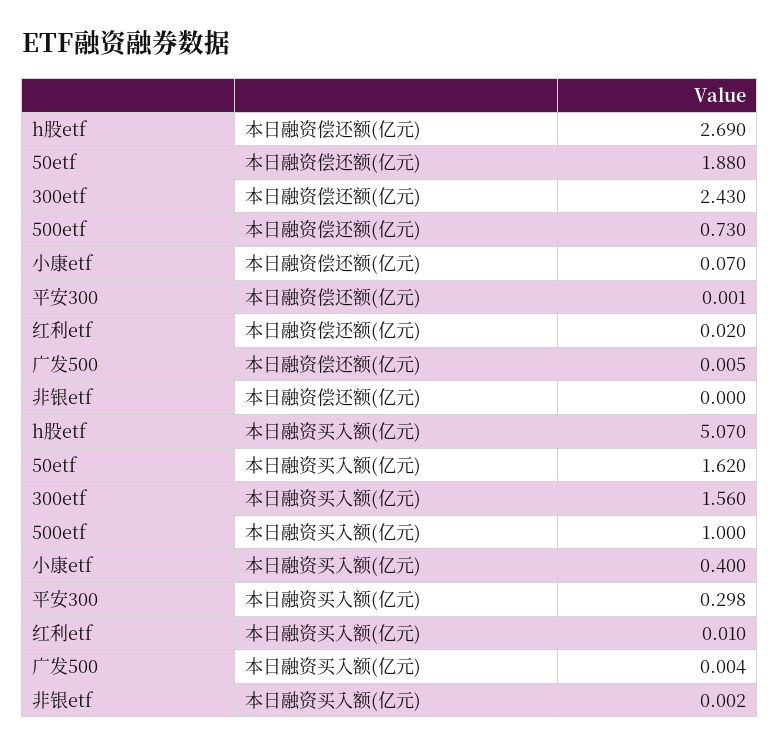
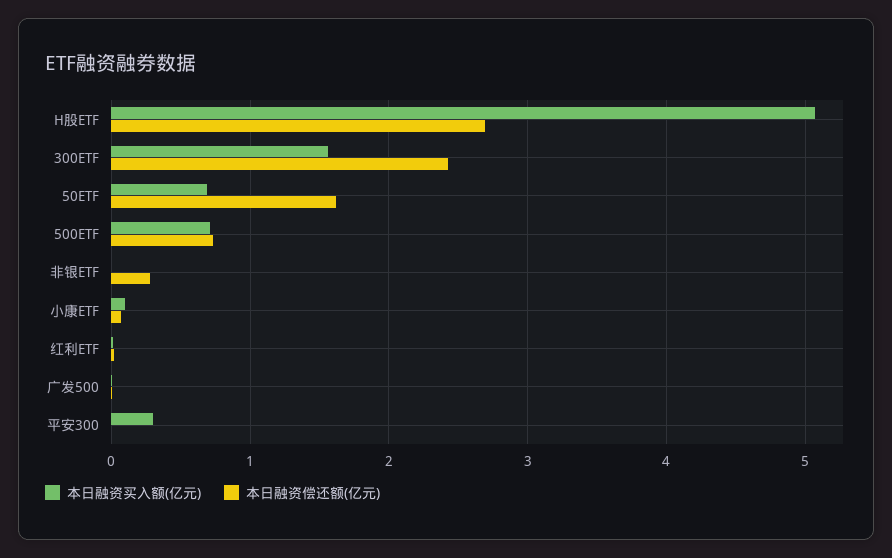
本日融资偿还额(亿元), 50etf: 1.88 -> 1.6
本日融资偿还额(亿元), 非银etf: 0 -> 0.3
本日融资买入额(亿元), 50etf: 1.62 -> 0.7
本日融资买入额(亿元), 500etf: 1 -> 0.7
本日融资买入额(亿元), 小康etf: 0.4 -> 0.1

